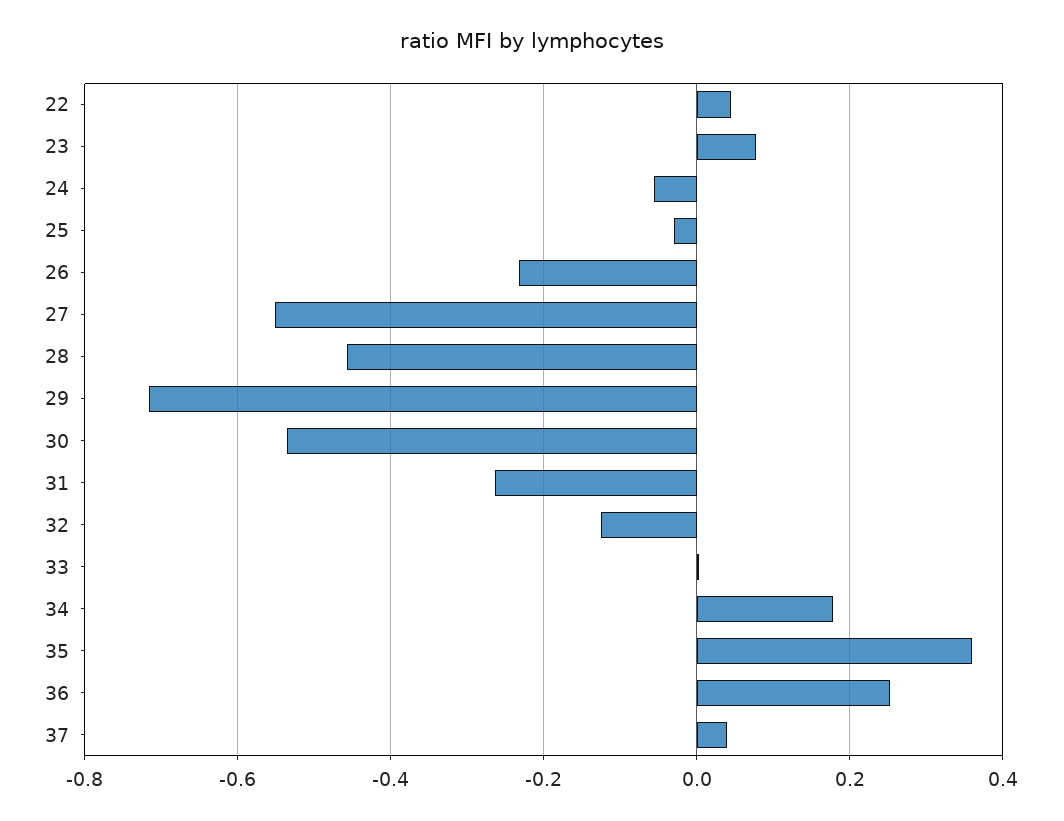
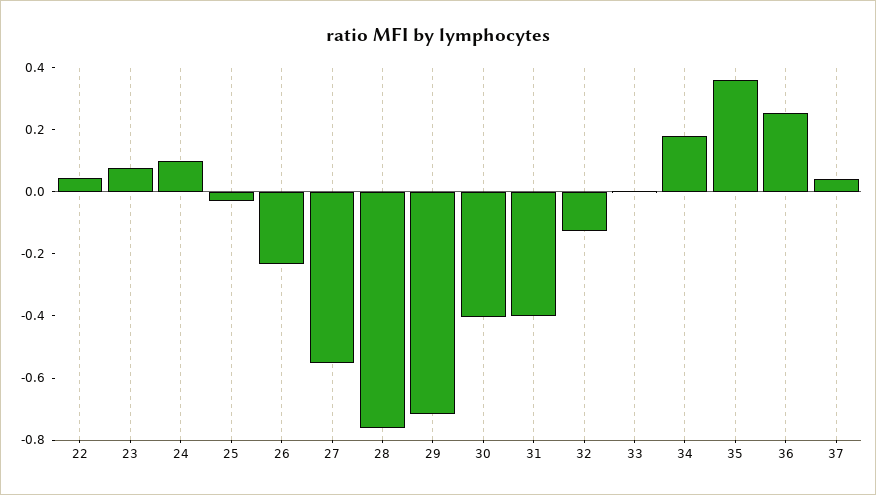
24: -0.06 -> 0.1
28: -0.46 -> -0.75
30: -0.54 -> -0.4
31: -0.26 -> -0.4

